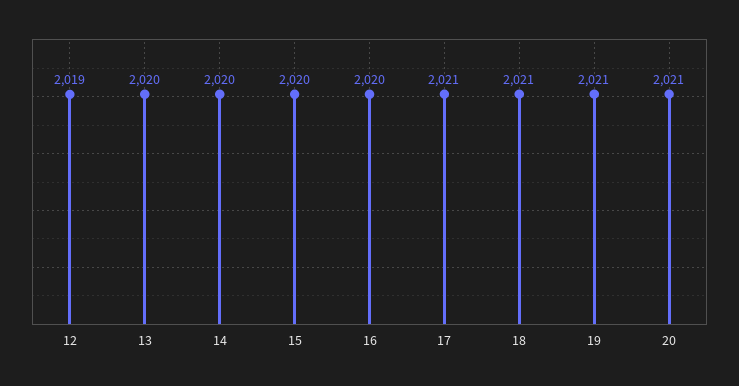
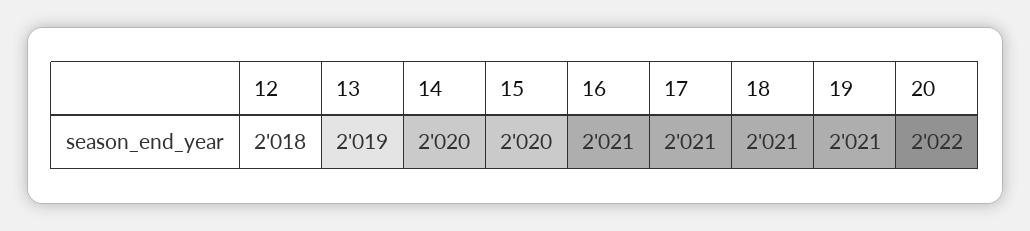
12: 2019 -> 2018
13: 2020 -> 2019
16: 2020 -> 2021
20: 2021 -> 2022

